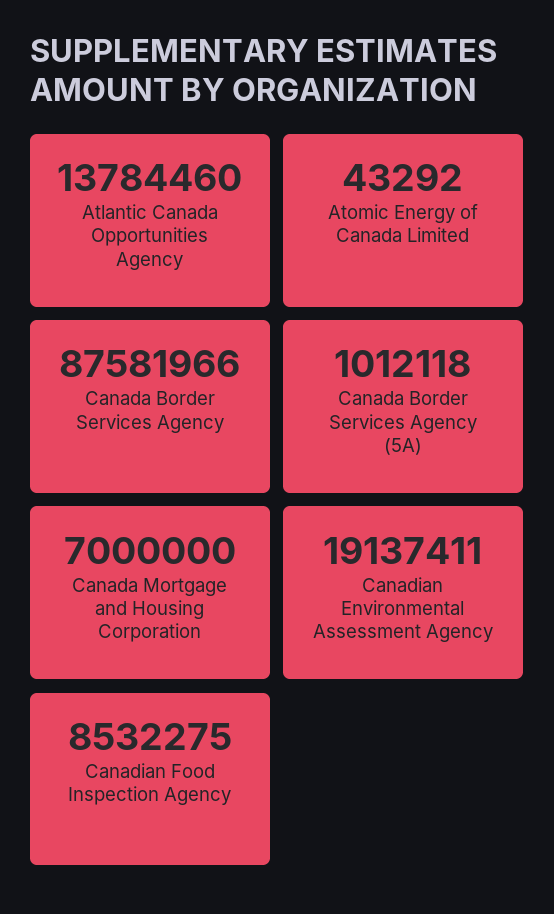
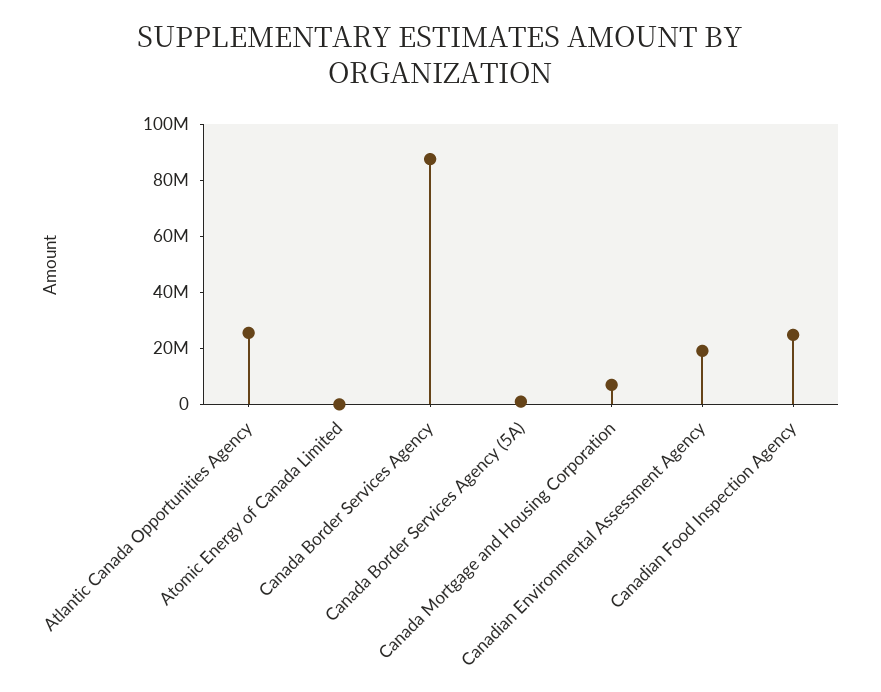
Atlantic Canada Opportunities Agency: 13784460 -> 25000000
Canadian Food Inspection Agency: 8532275 -> 25000000

